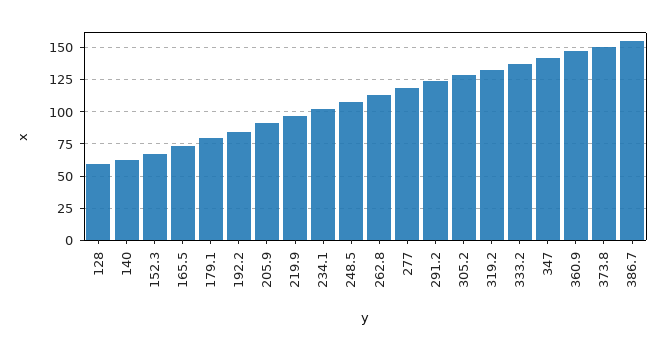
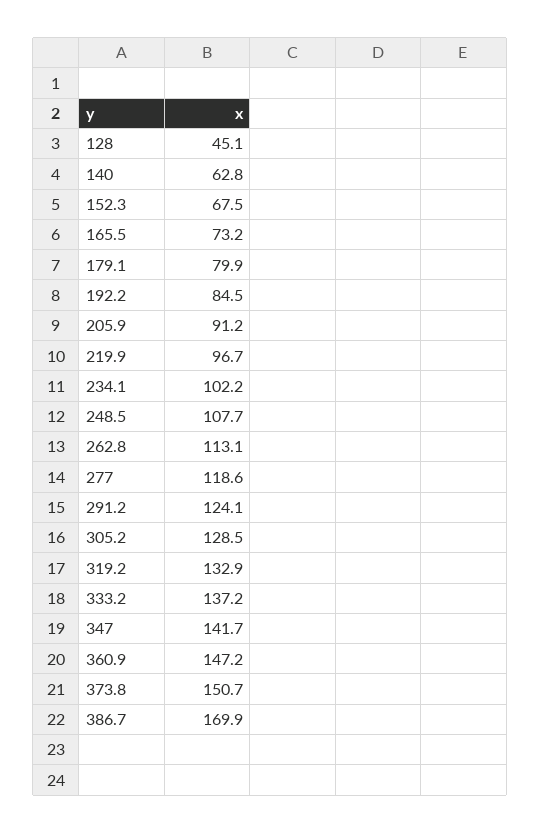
128: 60 -> 45.1
386.7: 155 -> 169.9

